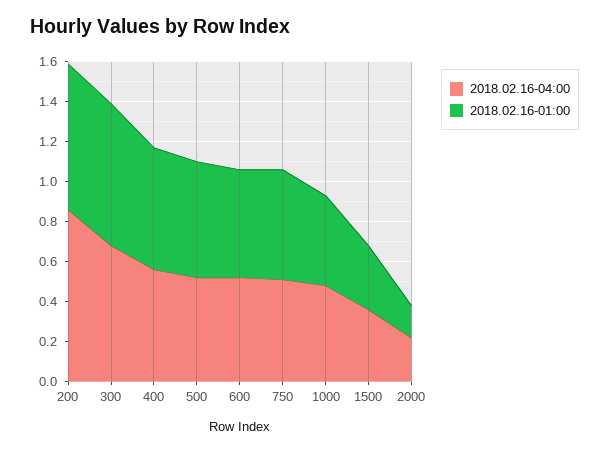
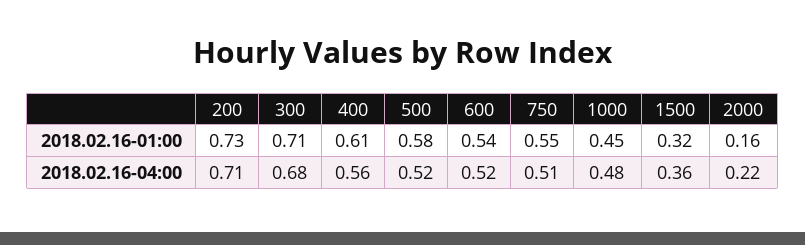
2018.02.16-04:00, 200: 0.85 -> 0.71

